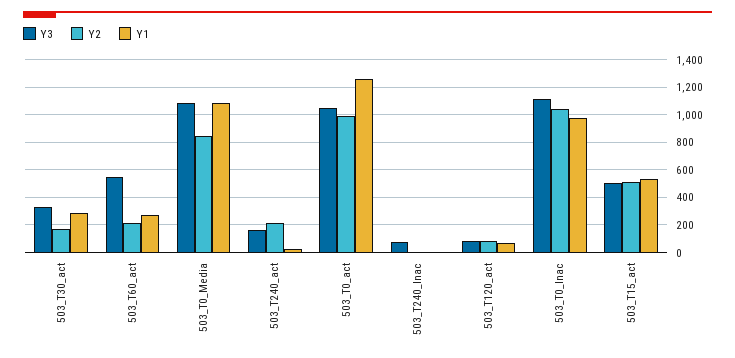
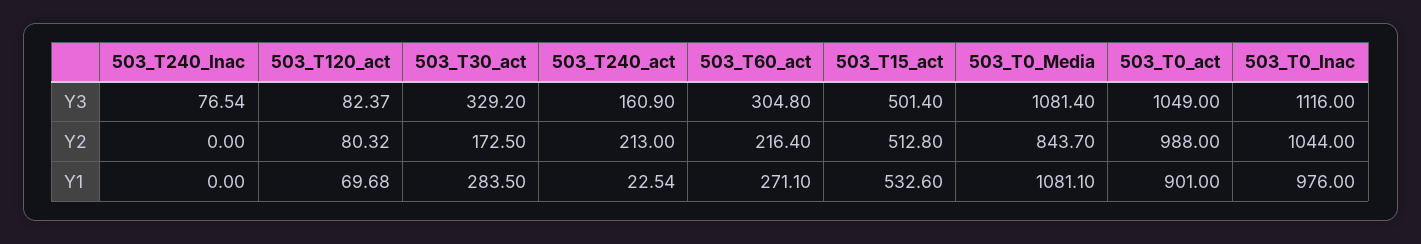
Y3, 503_T60_act: 550 -> 304.8
Y1, 503_T0_act: 1250 -> 901

